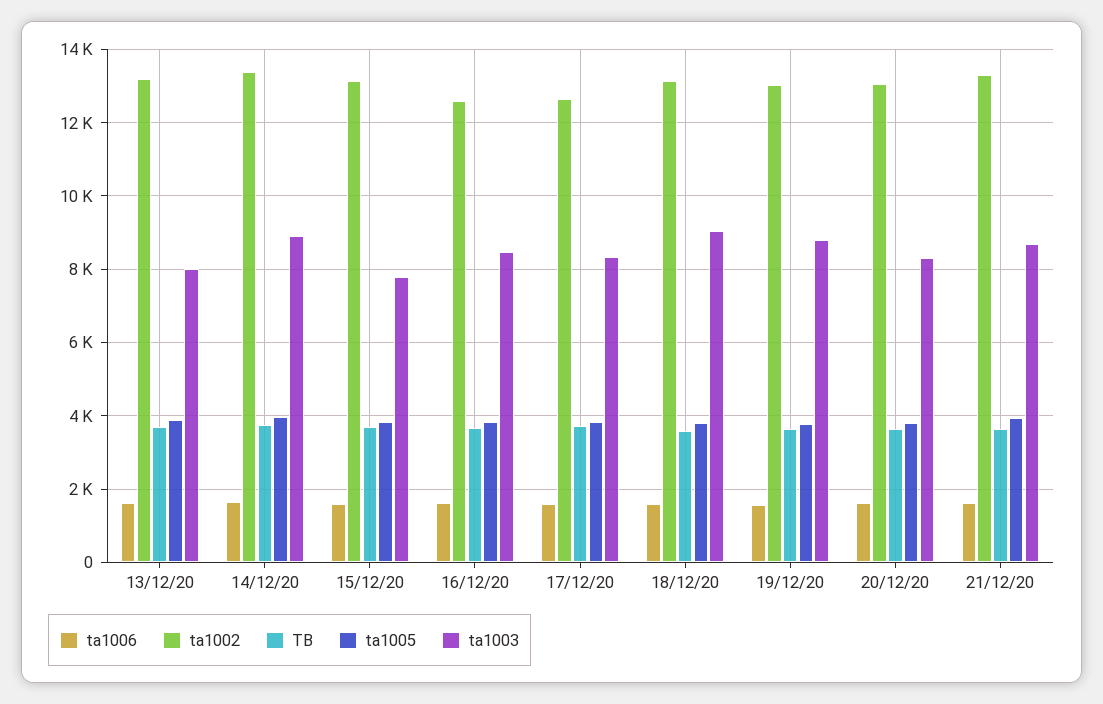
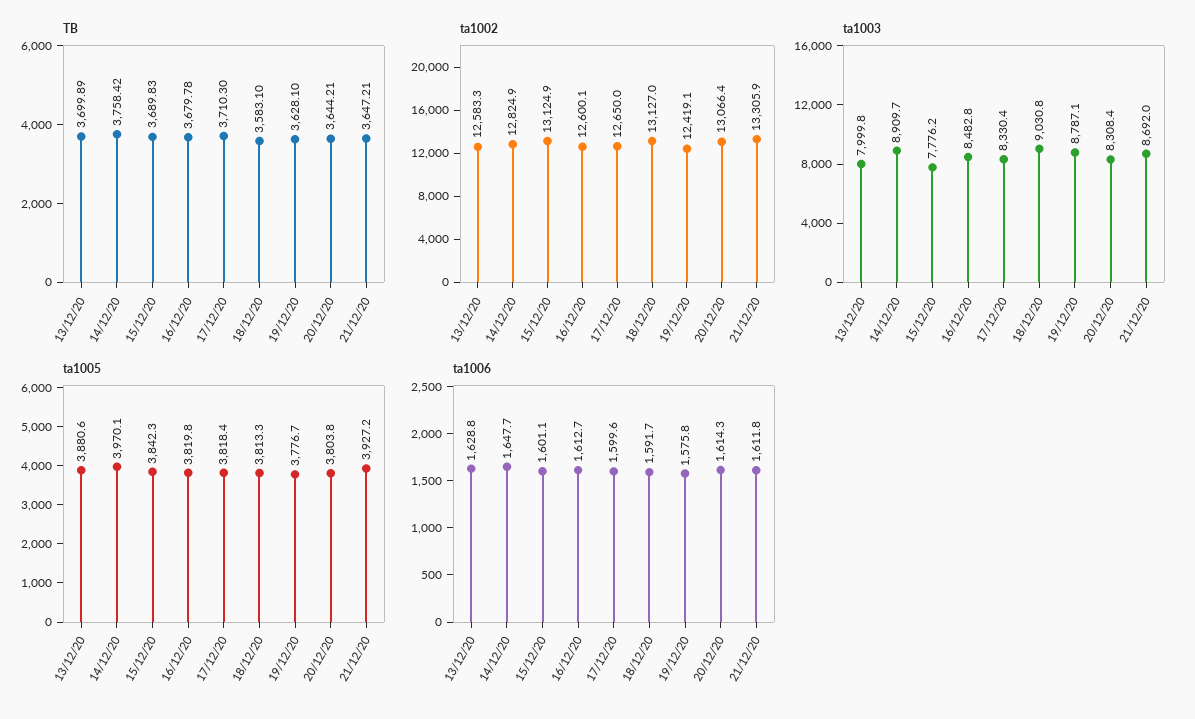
ta1002, 13/12/20: 13200 -> 12583.3
ta1002, 14/12/20: 13400 -> 12824.9
ta1002, 19/12/20: 13000 -> 12419.1

